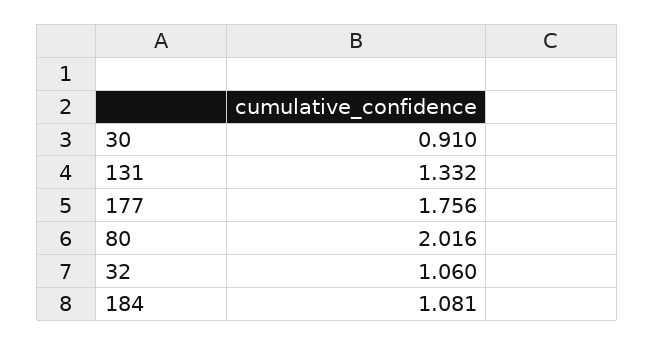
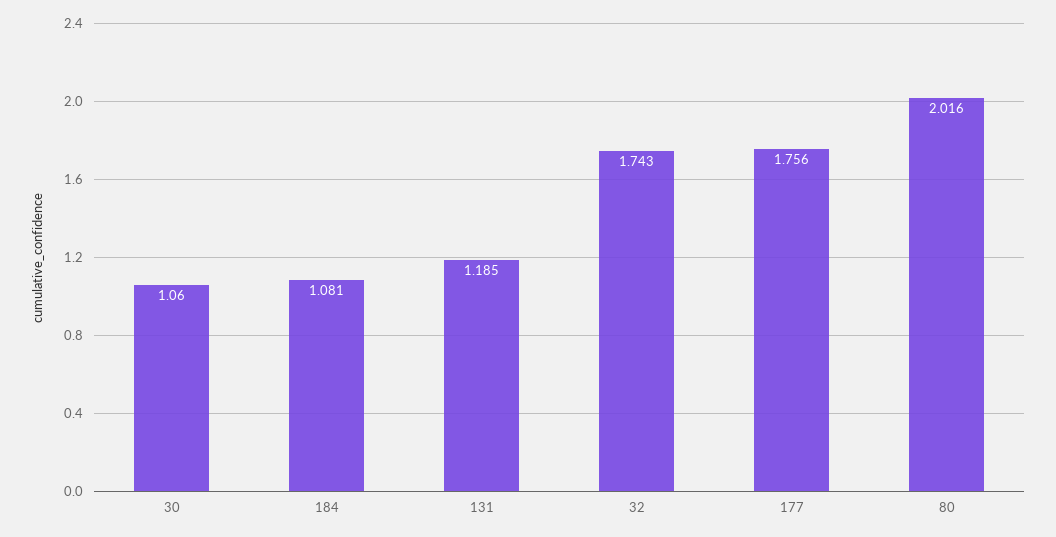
30: 0.91 -> 1.06
131: 1.332 -> 1.185
32: 1.06 -> 1.743

